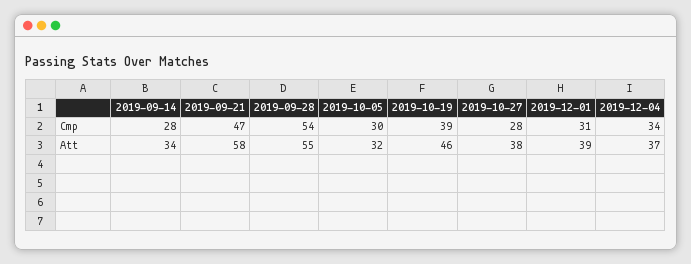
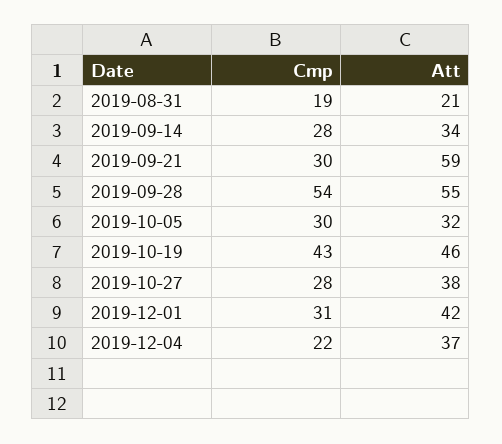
2019-09-21, Cmp: 47 -> 30
2019-10-19, Cmp: 39 -> 43
2019-12-04, Cmp: 34 -> 22
2019-09-21, Att: 58 -> 59
2019-12-01, Att: 39 -> 42
2019-08-31, Cmp: none -> 19
2019-08-31, Att: none -> 21

